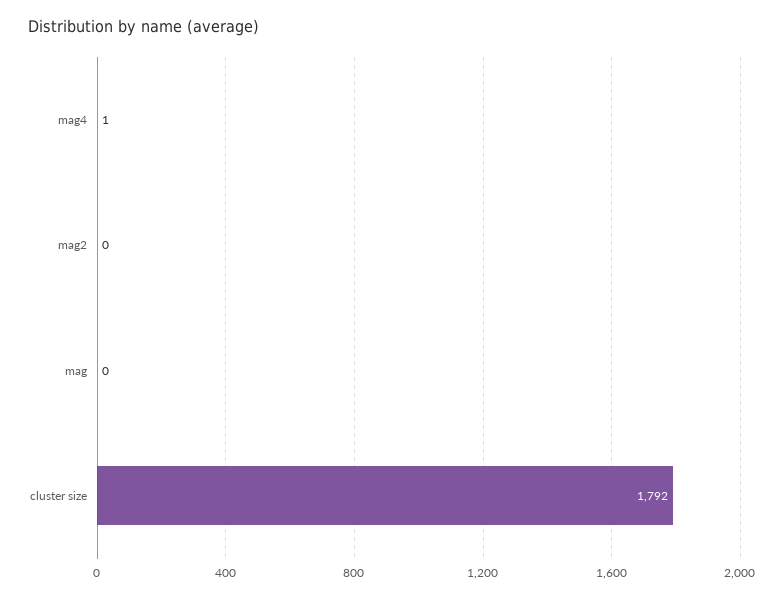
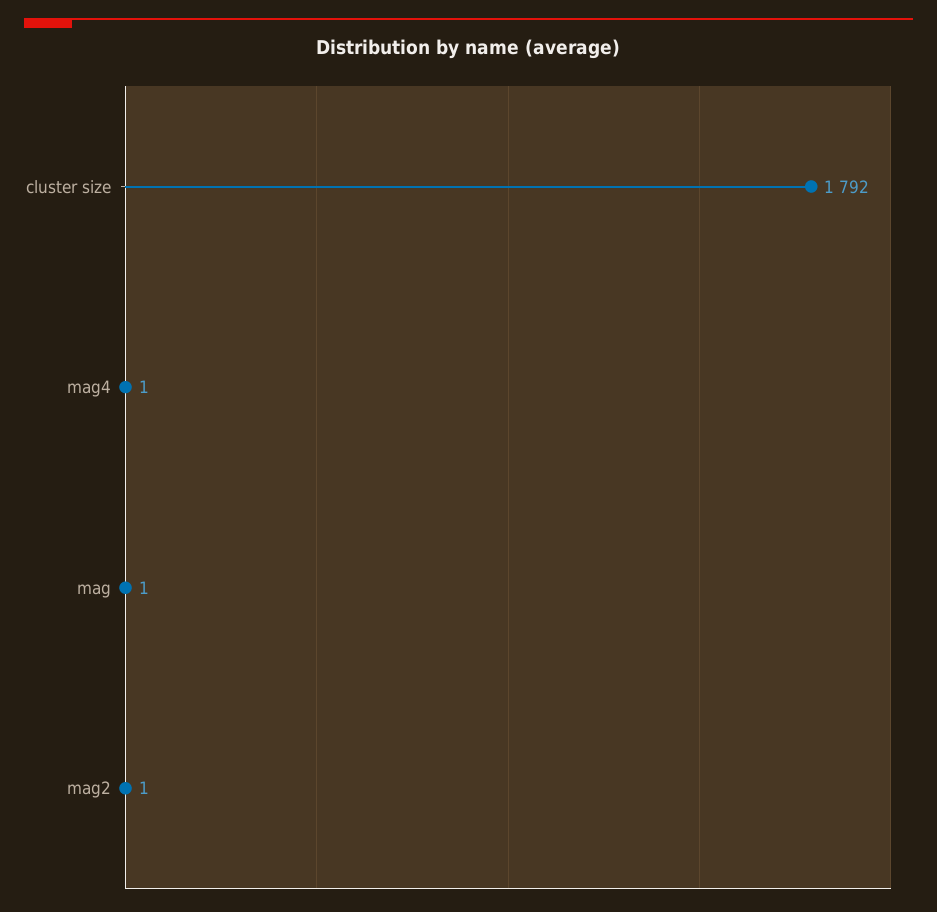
mag2: 0 -> 1
mag: 0 -> 1

